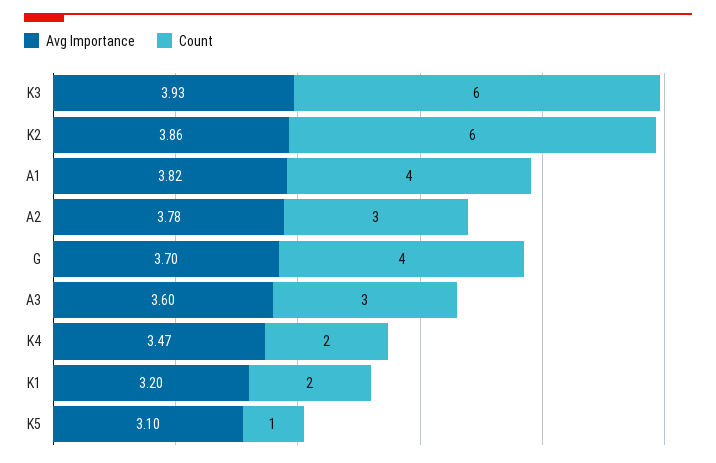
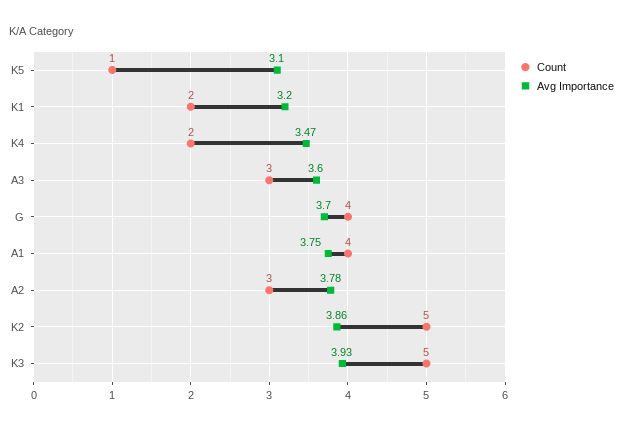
Count, K3: 6 -> 5
Count, K2: 6 -> 5
Avg Importance, A1: 3.82 -> 3.75

